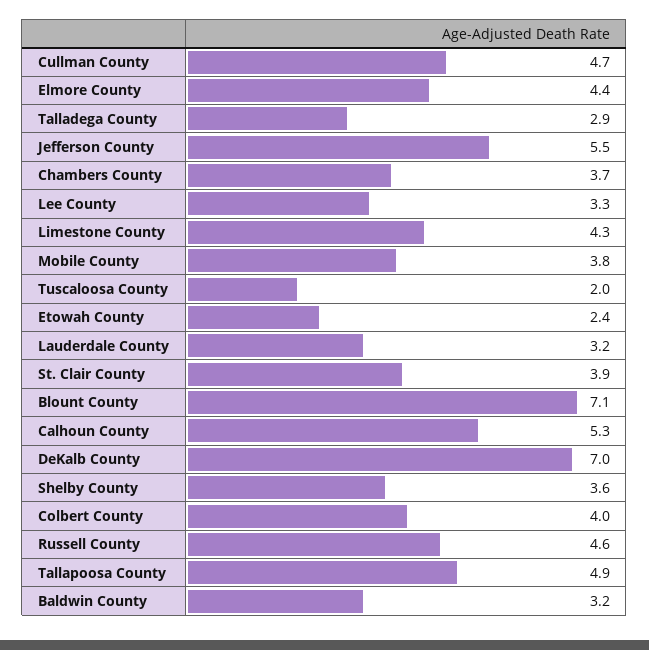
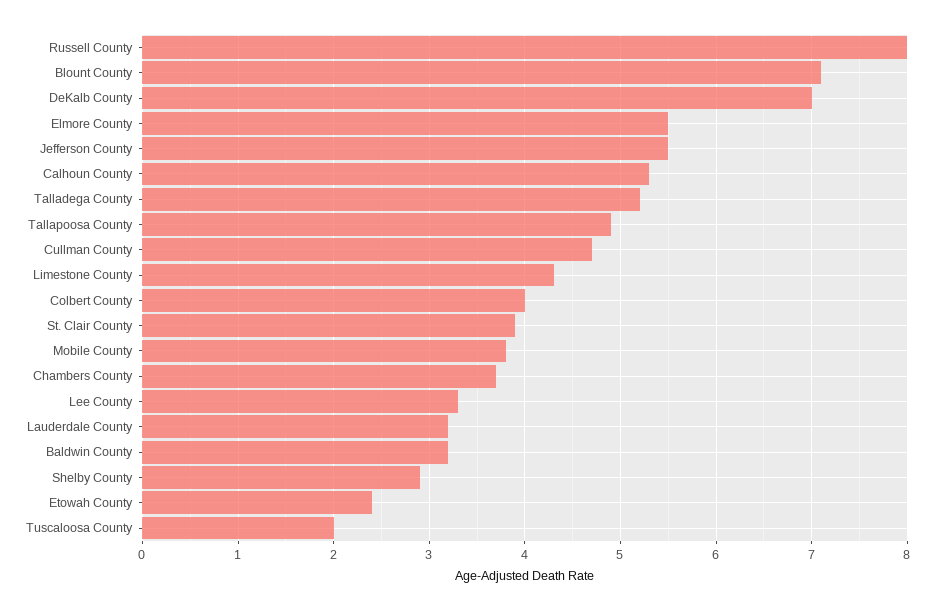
Elmore County: 4.4 -> 5.5
Talladega County: 2.9 -> 5.2
Shelby County: 3.6 -> 2.9
Russell County: 4.6 -> 8

